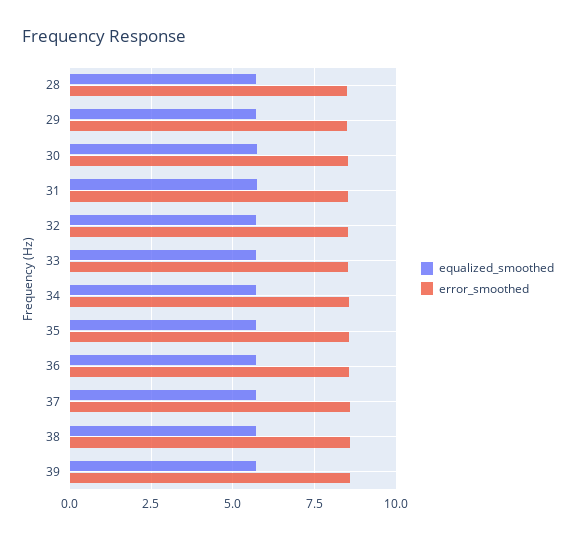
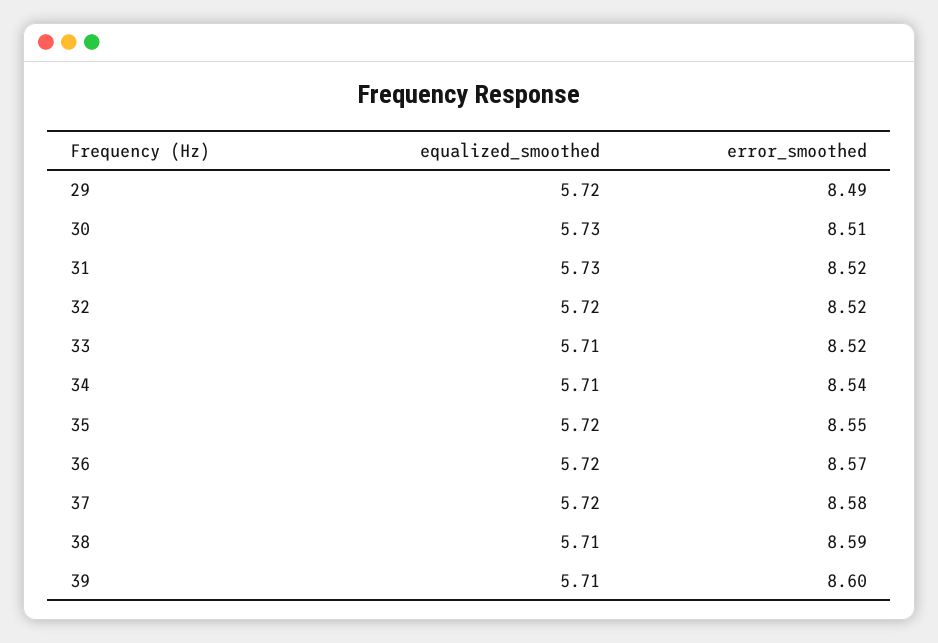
equalized_smoothed, 28: 5.75 -> none
error_smoothed, 28: 8.5 -> none

